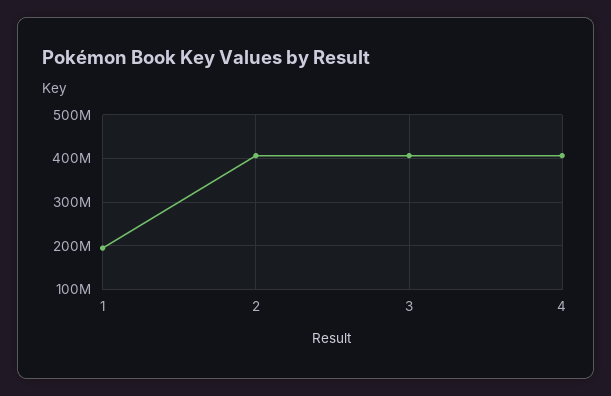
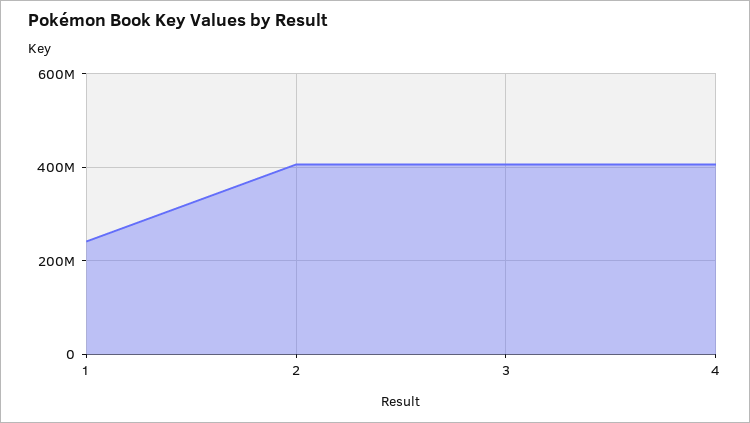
1: 200000000 -> 240000000

